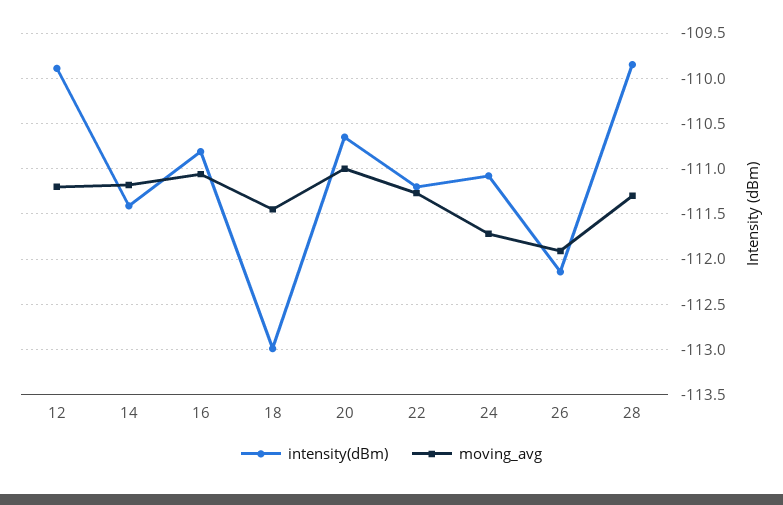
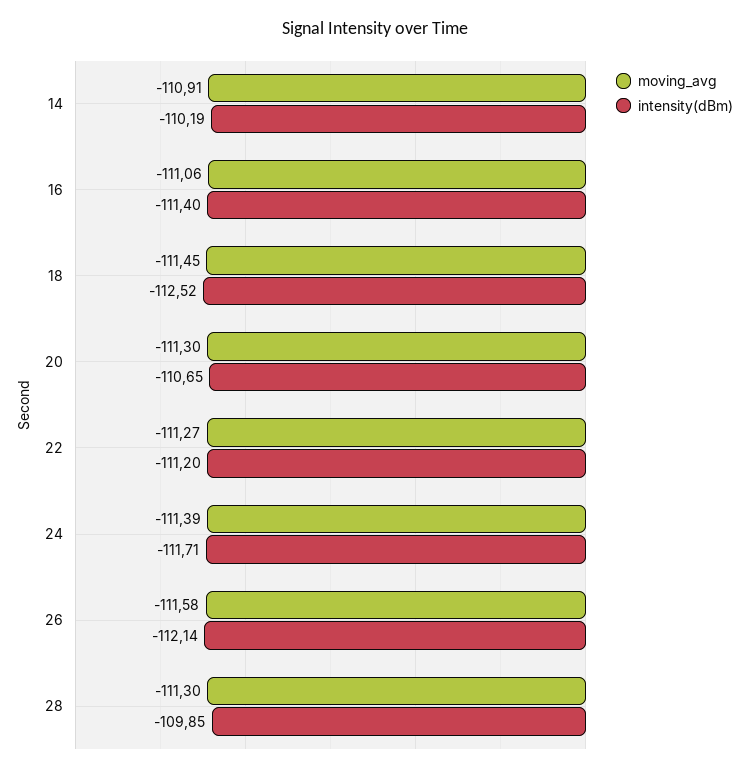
intensity(dBm), 12: -109.9 -> none
moving_avg, 12: -111.2 -> none
intensity(dBm), 14: -111.4 -> -110.19
moving_avg, 14: -111.2 -> -110.91
intensity(dBm), 16: -110.8 -> -111.4
intensity(dBm), 18: -113 -> -112.52
moving_avg, 20: -111 -> -111.3
intensity(dBm), 24: -111.1 -> -111.71
moving_avg, 24: -111.7 -> -111.39
moving_avg, 26: -111.9 -> -111.58

